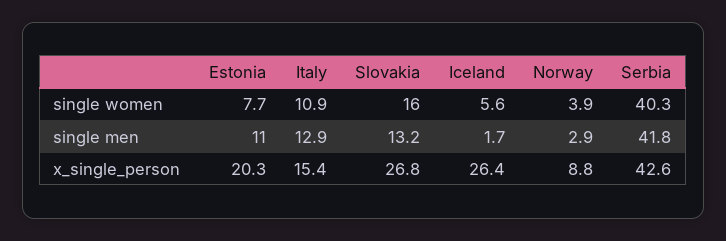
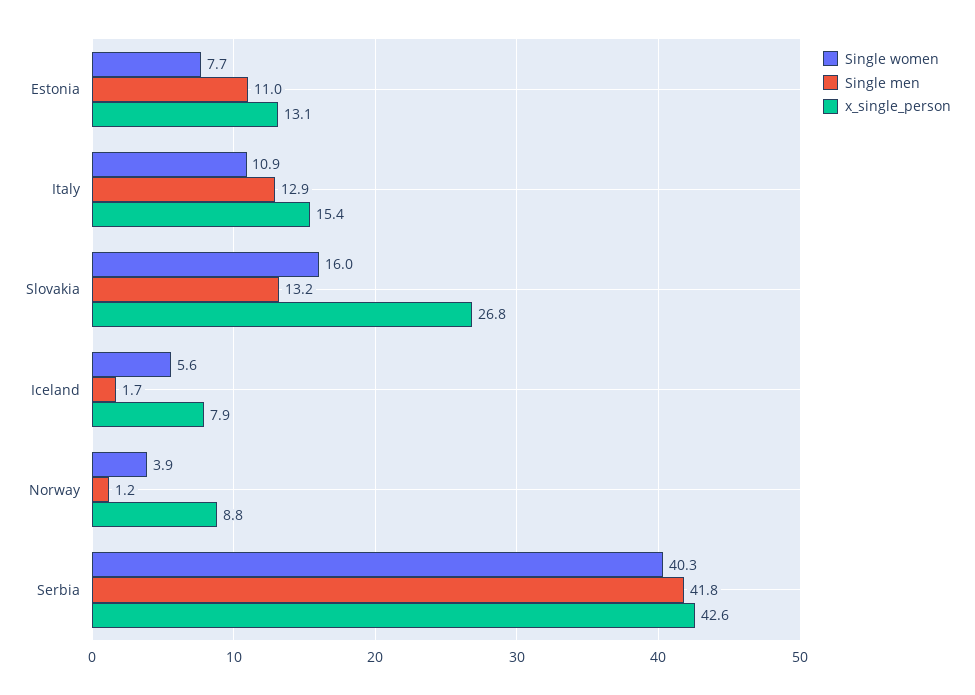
single men, Norway: 2.9 -> 1.2
x_single_person, Estonia: 20.3 -> 13.1
x_single_person, Iceland: 26.4 -> 7.9

